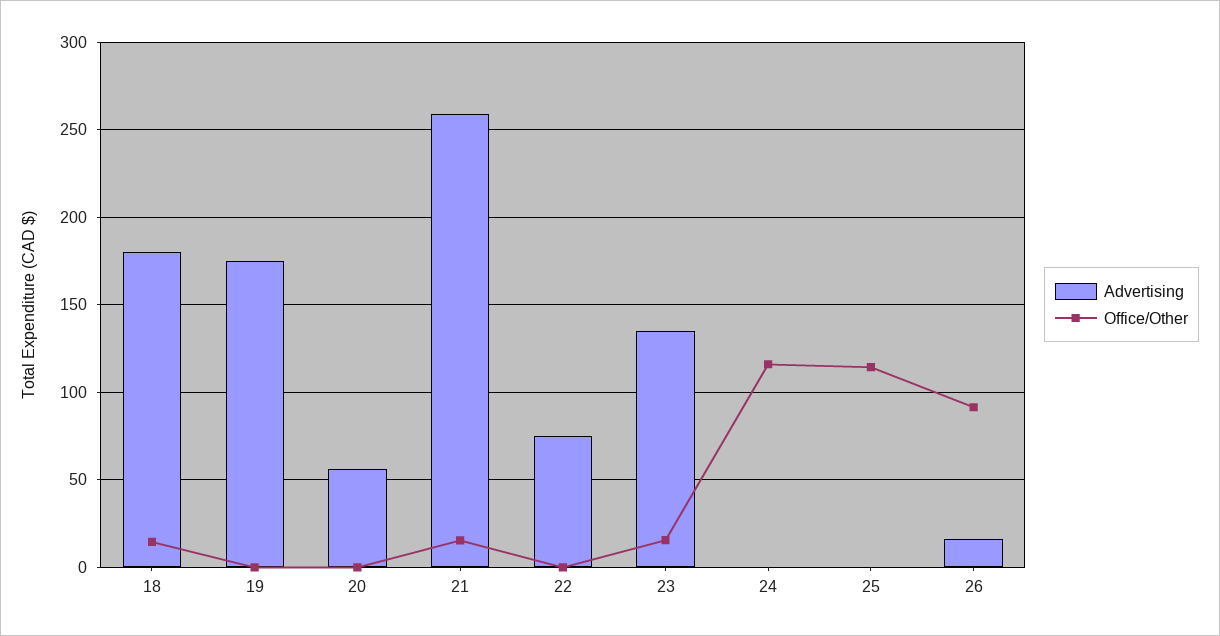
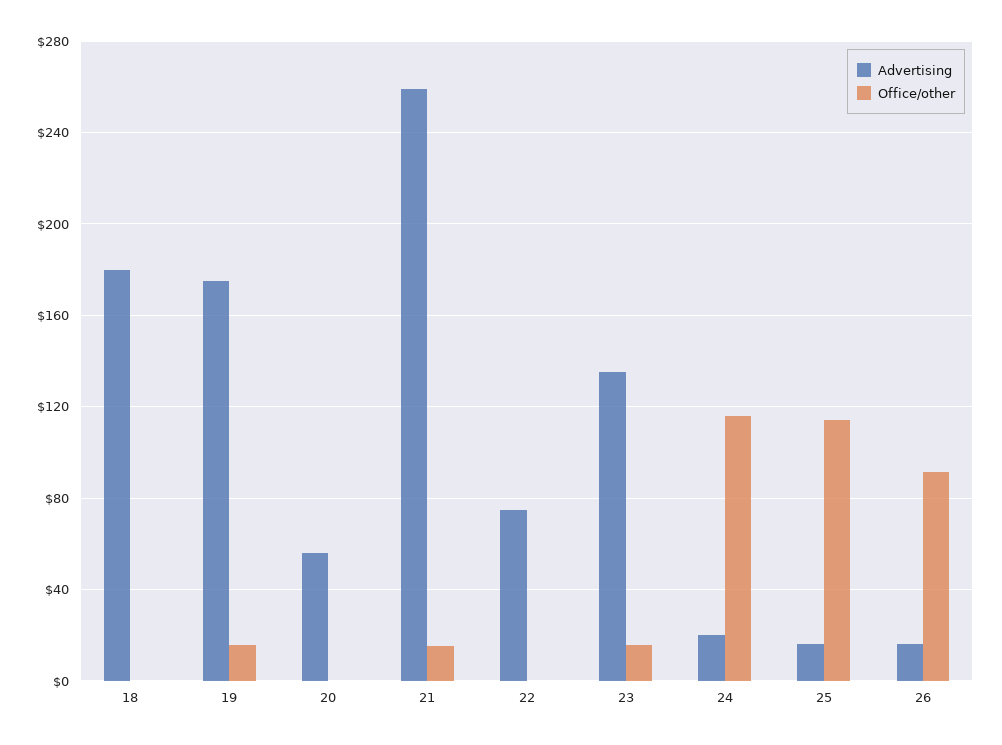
Office/Other, 18: 15 -> 0
Office/Other, 19: 0 -> 15
Advertising, 24: 0 -> 20
Advertising, 25: 0 -> 15

